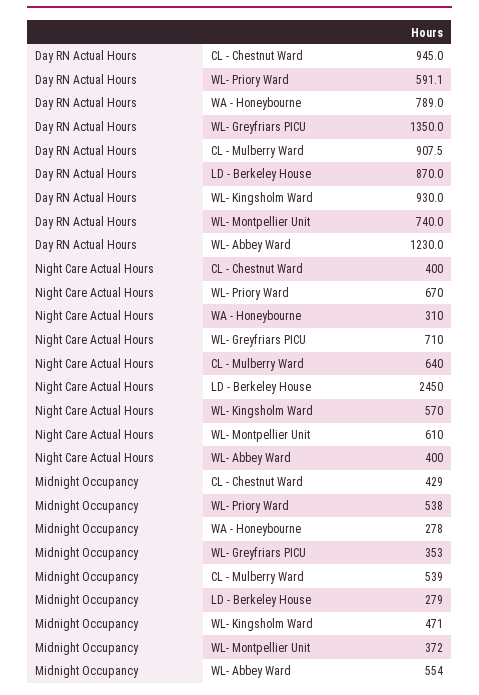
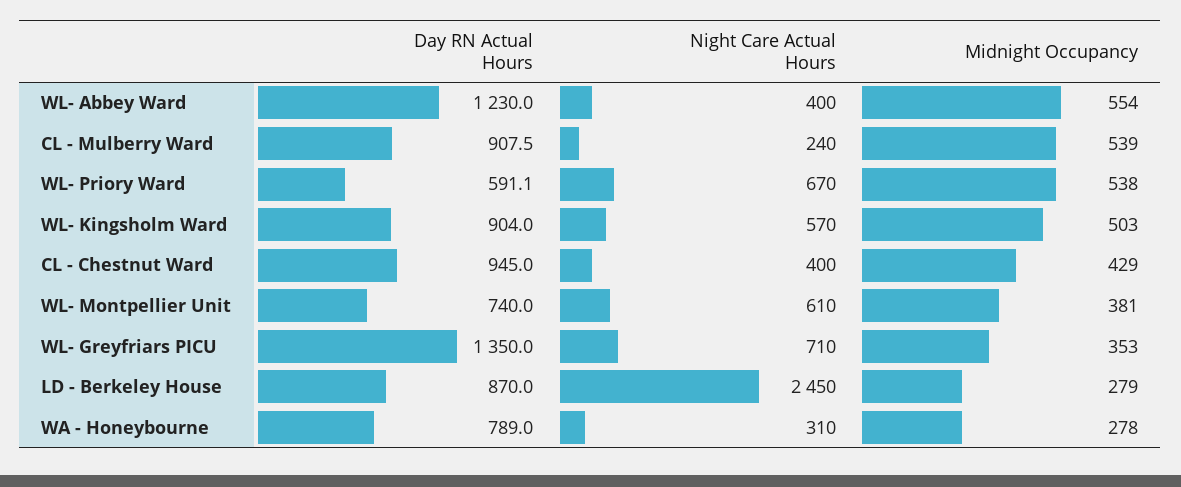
Day RN Actual Hours, WL- Kingsholm Ward: 930 -> 904
Night Care Actual Hours, CL - Mulberry Ward: 640 -> 240
Midnight Occupancy, WL- Kingsholm Ward: 471 -> 503
Midnight Occupancy, WL- Montpellier Unit: 372 -> 381

